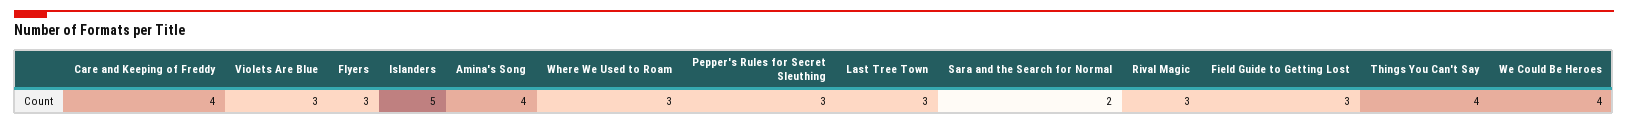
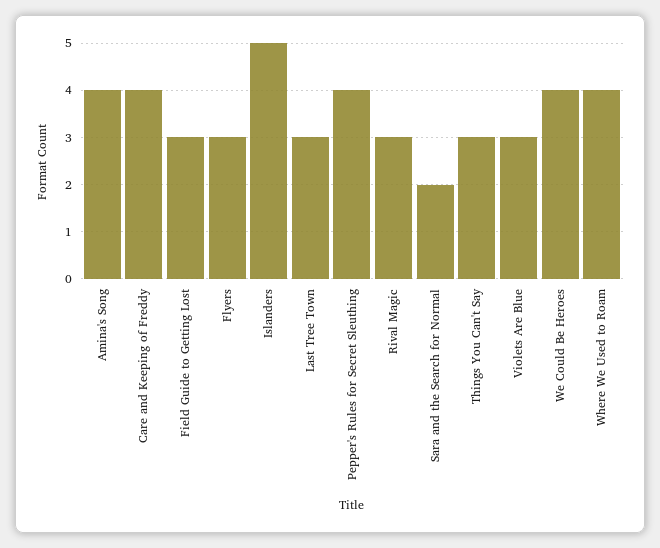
Where We Used to Roam: 3 -> 4
Pepper's Rules for Secret Sleuthing: 3 -> 4
Things You Can't Say: 4 -> 3

